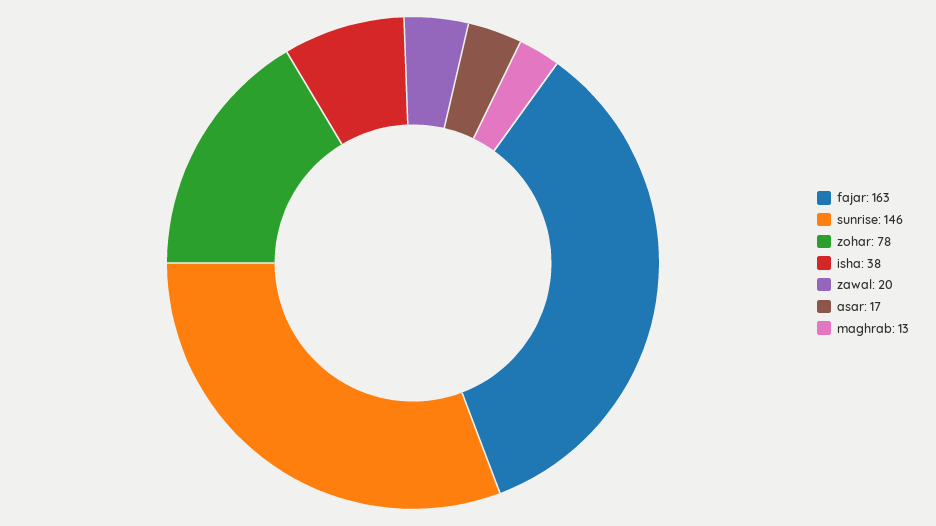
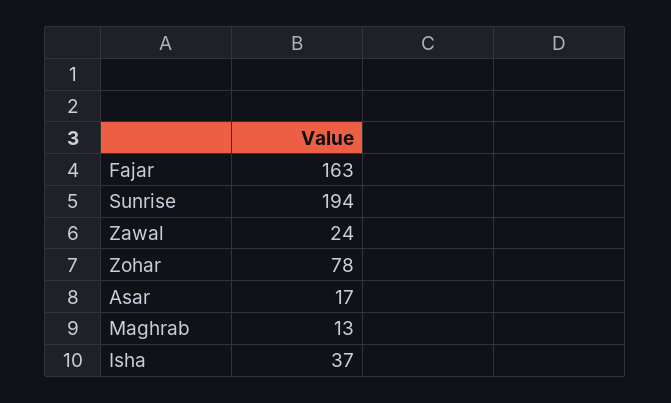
sunrise: 146 -> 194
isha: 38 -> 37
zawal: 20 -> 24

